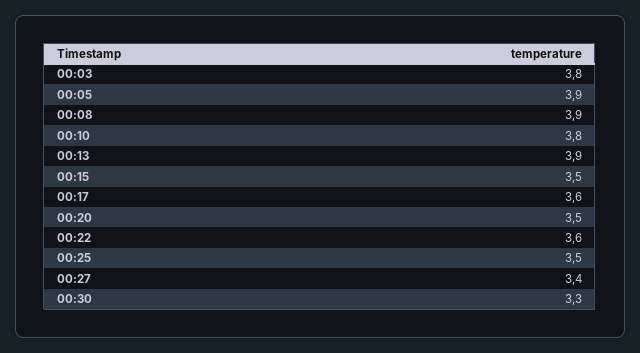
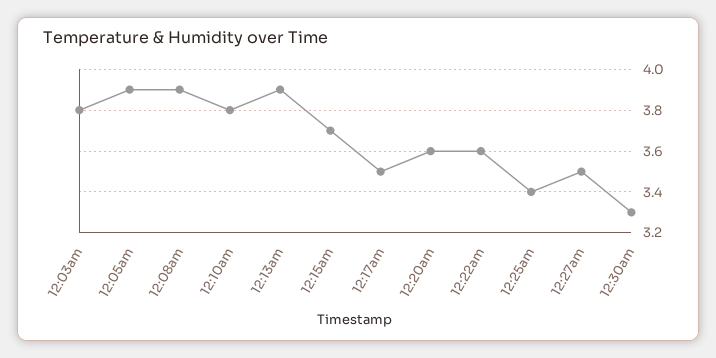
00:15: 3.5 -> 3.7
00:17: 3.6 -> 3.5
00:20: 3.5 -> 3.6
00:25: 3.5 -> 3.4
00:27: 3.4 -> 3.5

